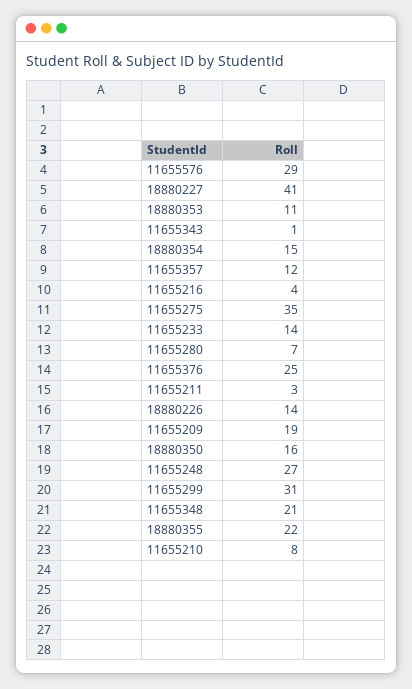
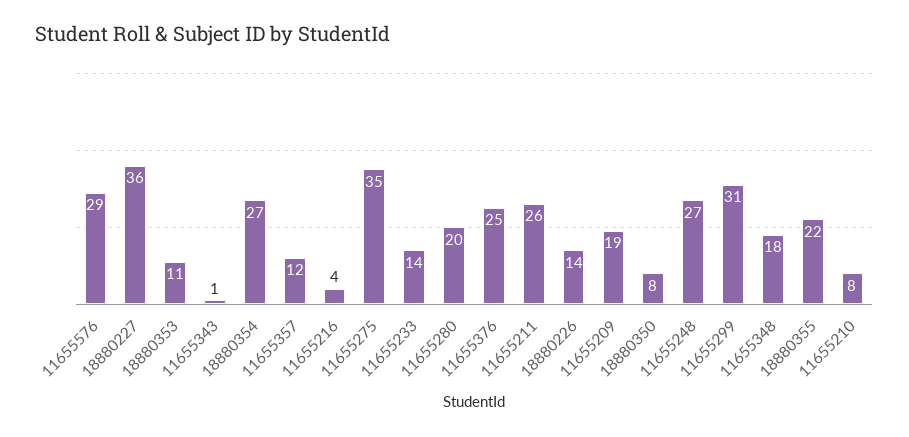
18880227: 41 -> 36
18880354: 15 -> 27
11655280: 7 -> 20
11655211: 3 -> 26
18880350: 16 -> 8
11655348: 21 -> 18

